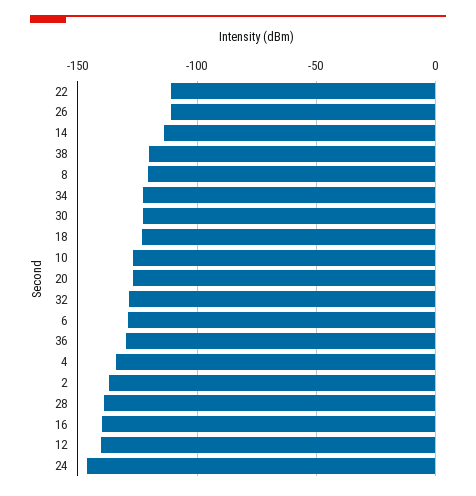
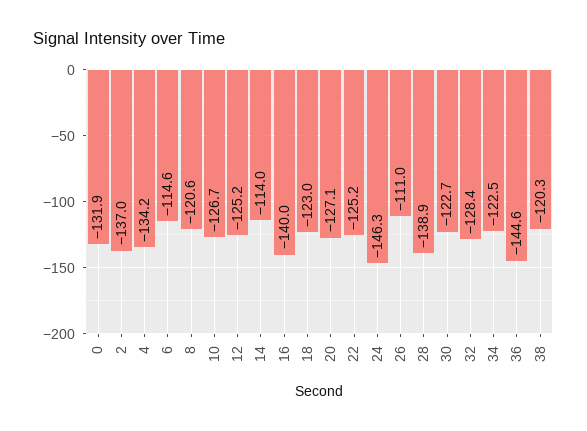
22: -110 -> -125.2
6: -130 -> -114.6
36: -130 -> -144.6
12: -140 -> -125.2
0: none -> -131.9

